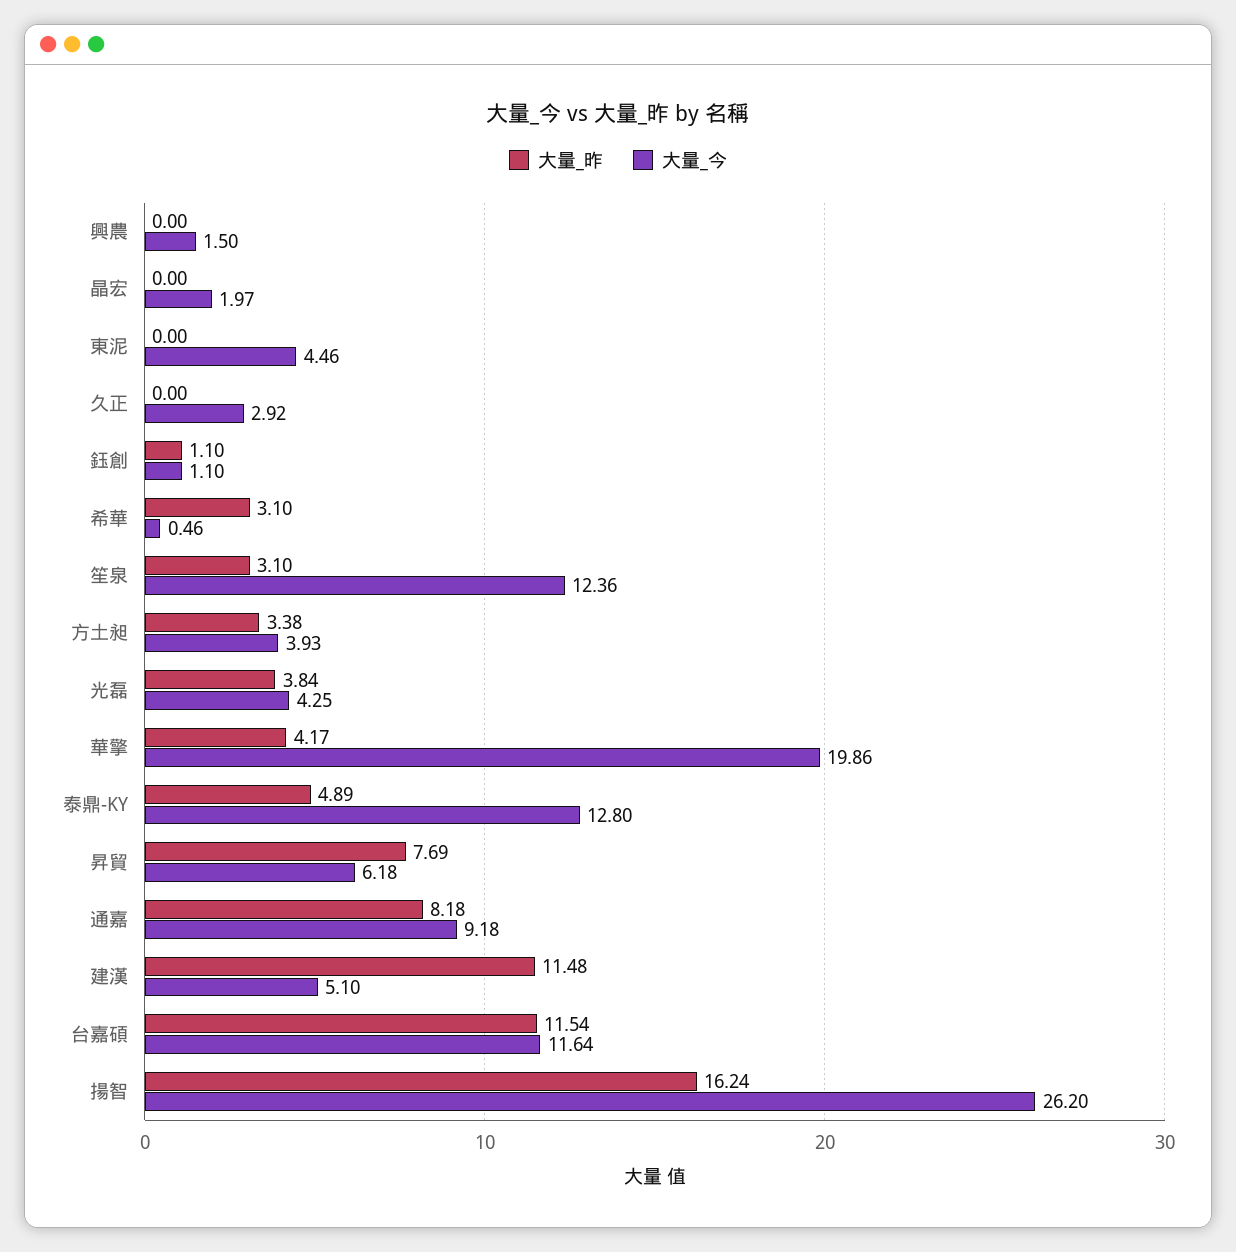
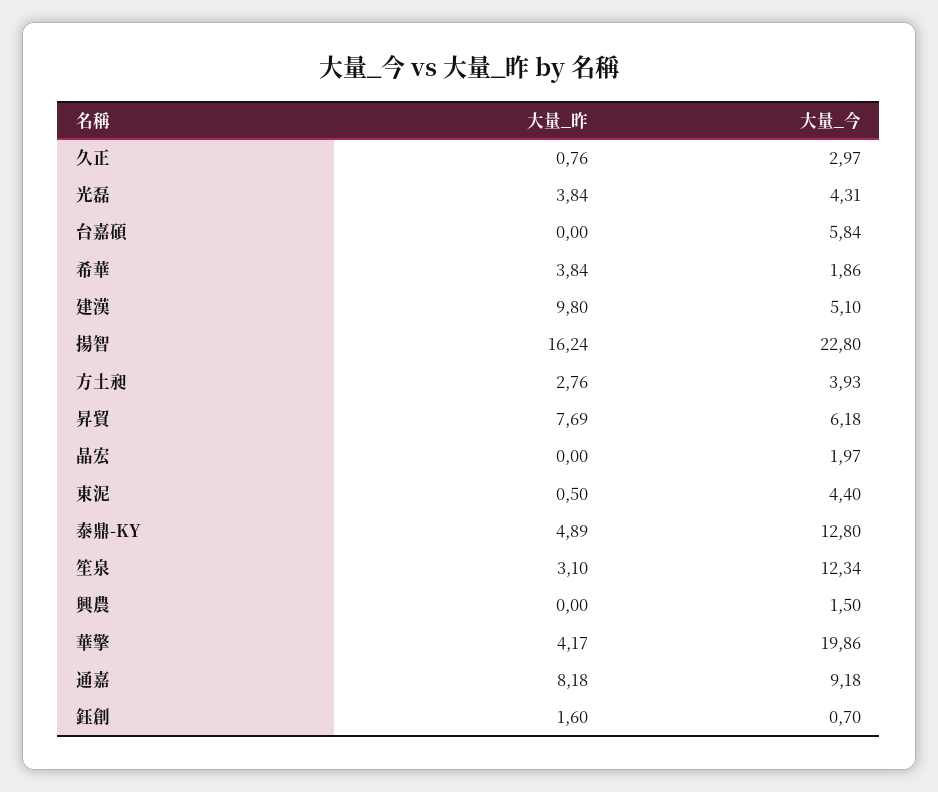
大量_昨, 東泥: 0 -> 0.5
大量_今, 東泥: 4.46 -> 4.4
大量_昨, 久正: 0 -> 0.76
大量_今, 久正: 2.92 -> 2.97
大量_昨, 鈺創: 1.1 -> 1.6
大量_今, 鈺創: 1.1 -> 0.7
大量_昨, 希華: 3.1 -> 3.84
大量_今, 希華: 0.46 -> 1.86
大量_今, 笙泉: 12.36 -> 12.34
大量_昨, 方土昶: 3.38 -> 2.76
大量_今, 光磊: 4.25 -> 4.31
大量_昨, 建漢: 11.48 -> 9.8
大量_昨, 台嘉碩: 11.54 -> 0
大量_今, 台嘉碩: 11.64 -> 5.84
大量_今, 揚智: 26.2 -> 22.8

